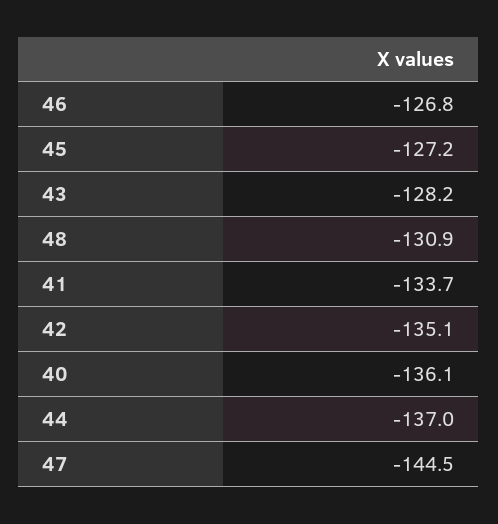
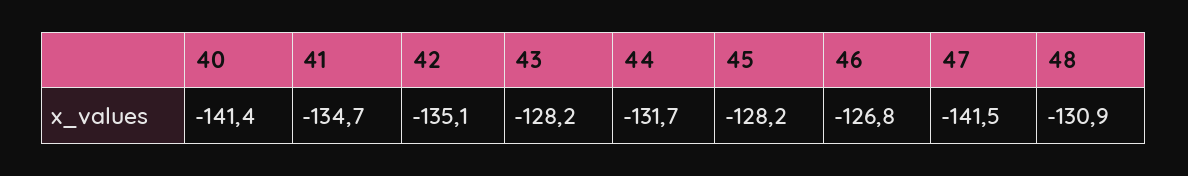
45: -127.2 -> -128.2
41: -133.7 -> -134.7
40: -136.1 -> -141.4
44: -137 -> -131.7
47: -144.5 -> -141.5

